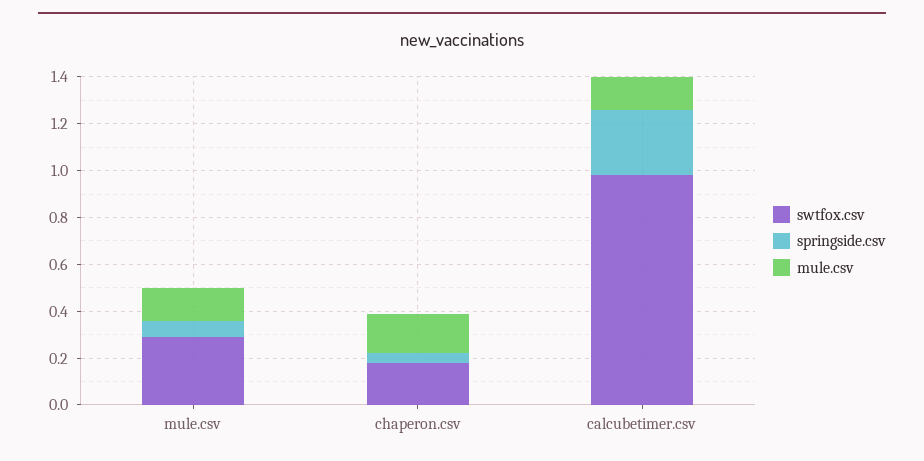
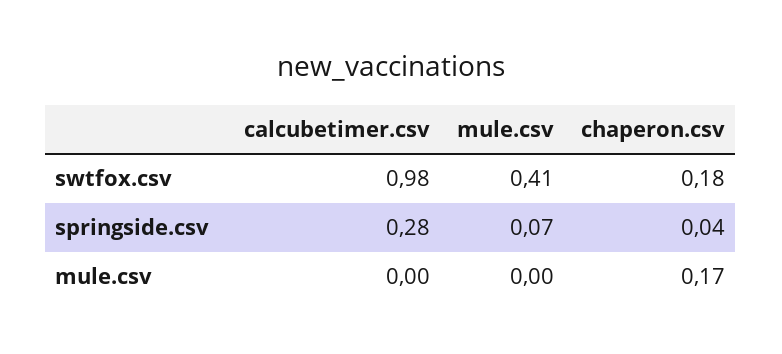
swtfox.csv, mule.csv: 0.3 -> 0.41
mule.csv, mule.csv: 0.15 -> 0
mule.csv, calcubetimer.csv: 0.15 -> 0

